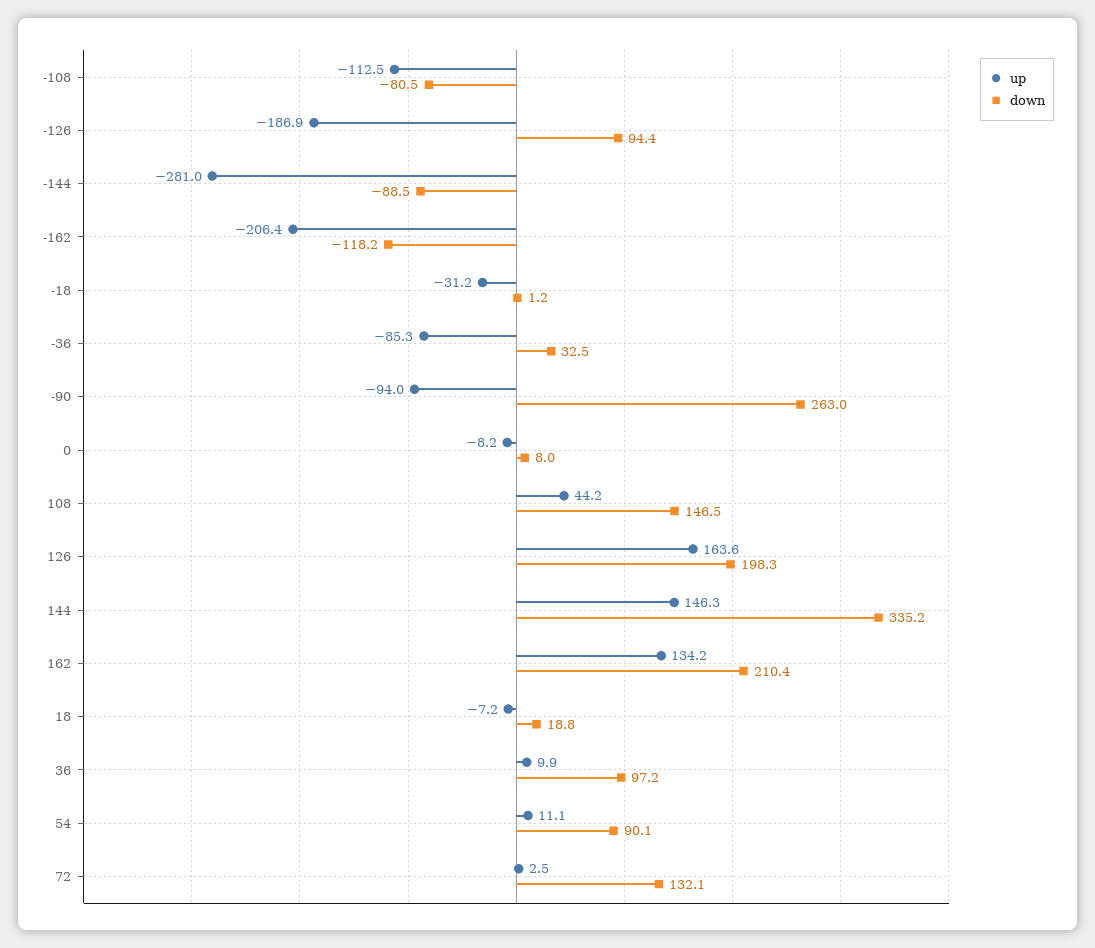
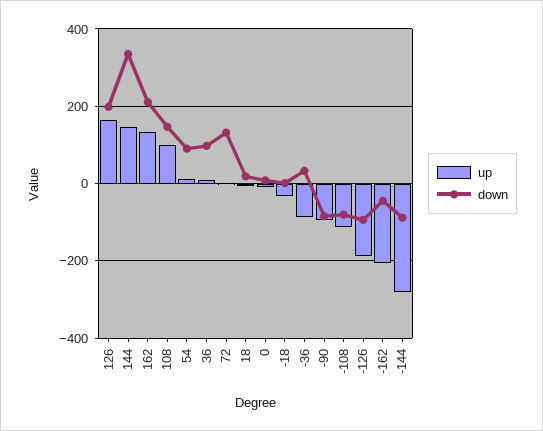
down, -126: 94.4 -> -100
down, -162: -118.2 -> -40
down, -90: 263 -> -80
up, 108: 44.2 -> 100

